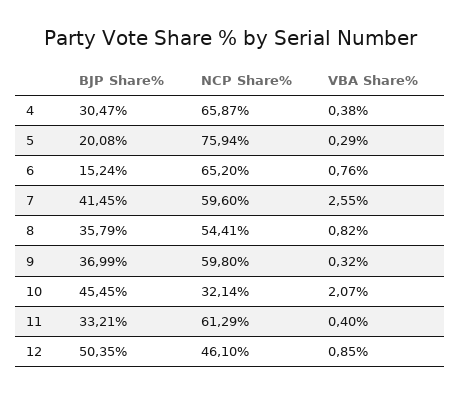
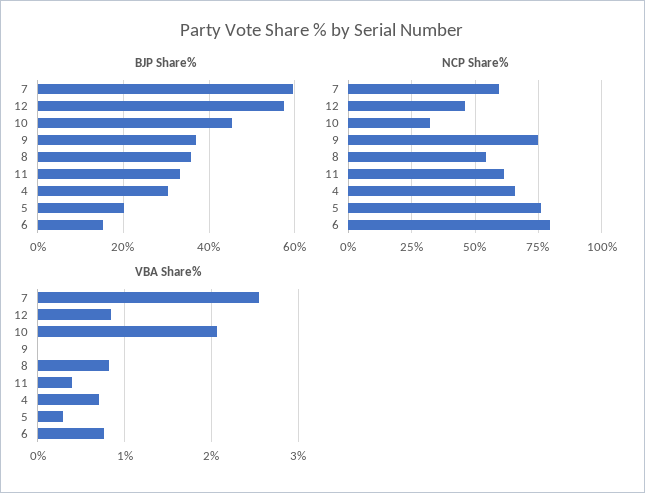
VBA Share%, 4: 0.38 -> 0.7
NCP Share%, 6: 65.2 -> 80
BJP Share%, 7: 41.45 -> 60
NCP Share%, 9: 59.8 -> 75
VBA Share%, 9: 0.32 -> 0
BJP Share%, 12: 50.35 -> 58

